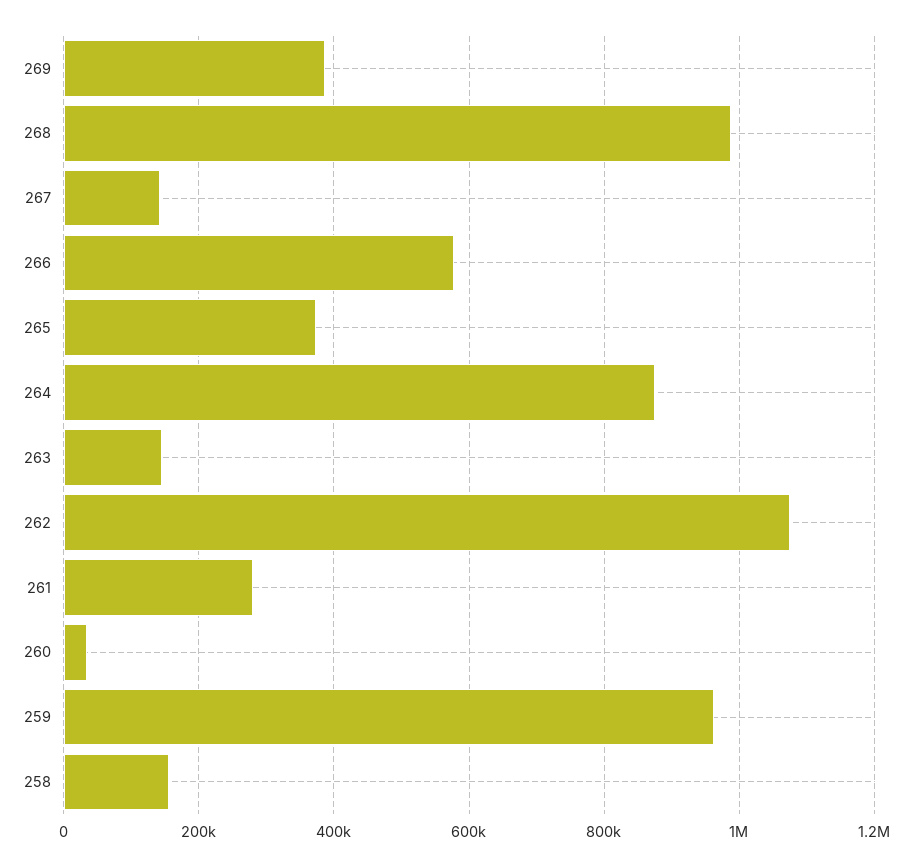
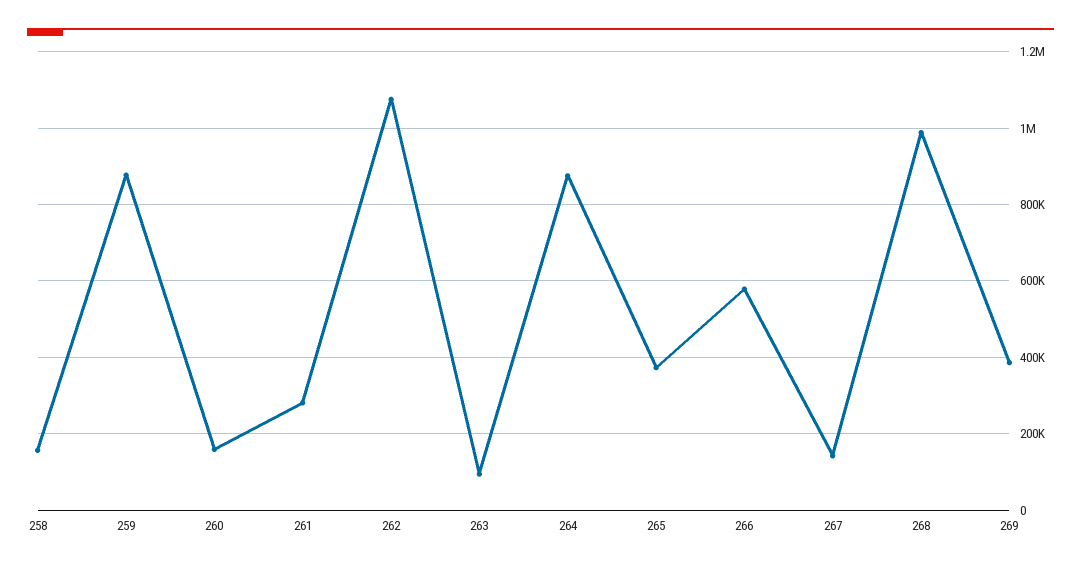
263: 140000 -> 100000
260: 40000 -> 160000
259: 960000 -> 880000

